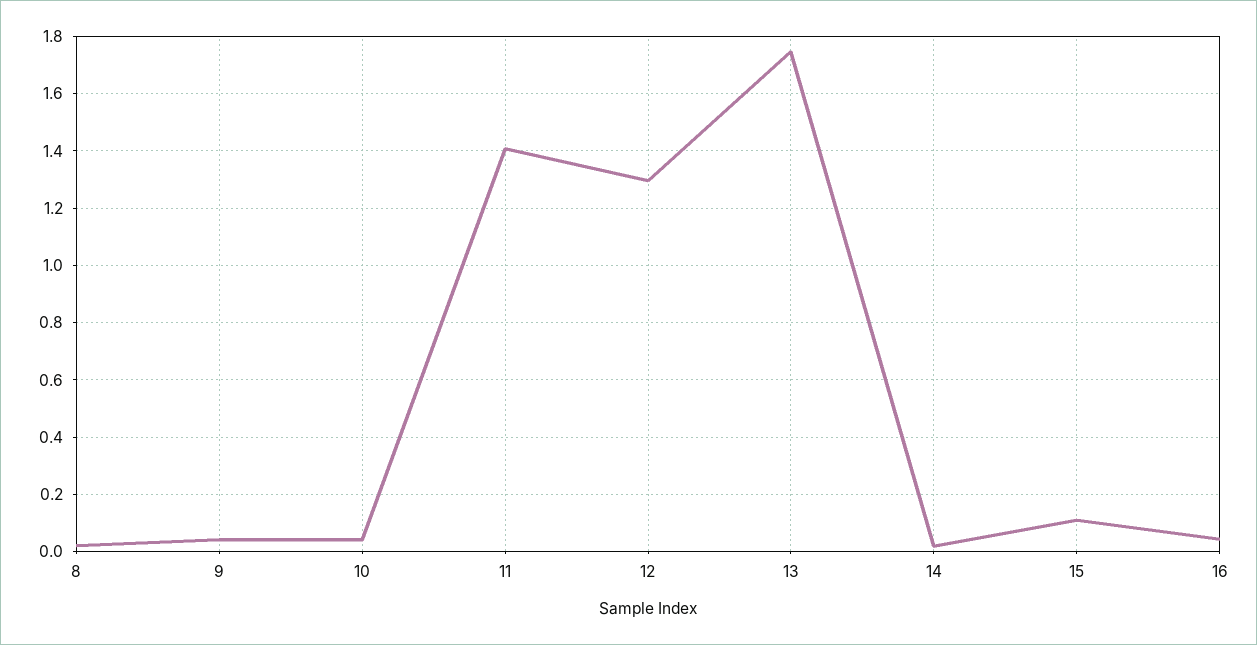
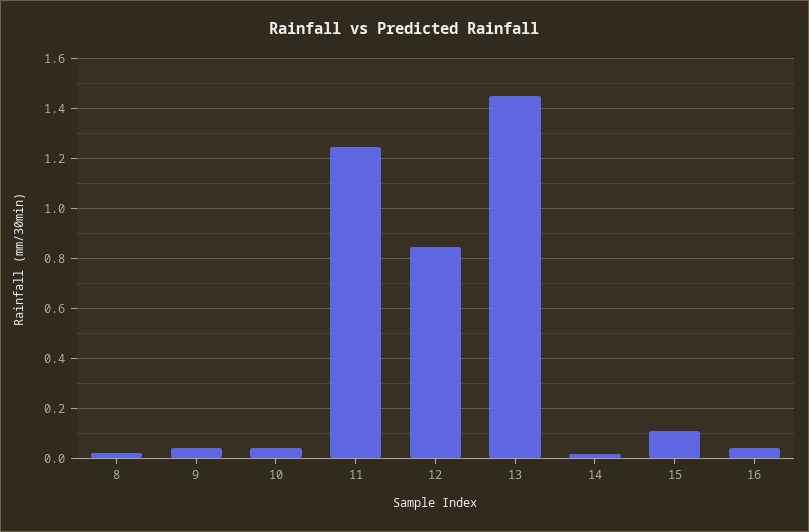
11: 1.4 -> 1.25
12: 1.3 -> 0.85
13: 1.75 -> 1.45

